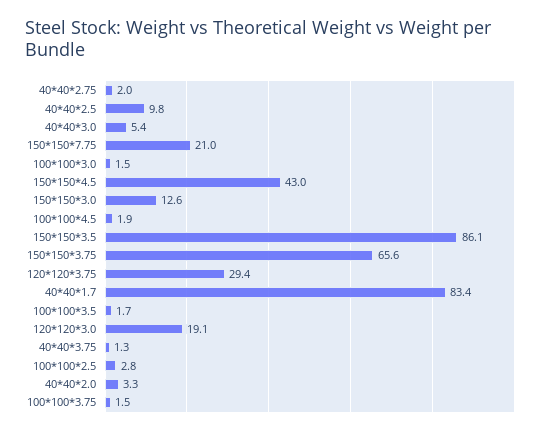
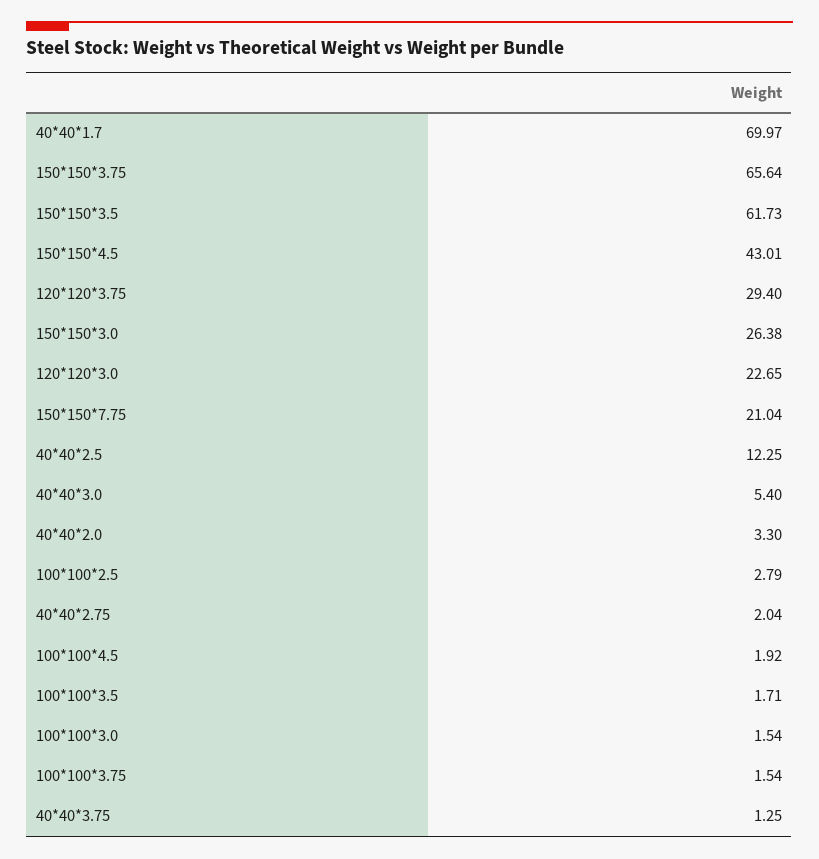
40*40*2.5: 9.8 -> 12.25
150*150*3.0: 12.6 -> 26.38
150*150*3.5: 86.1 -> 61.73
40*40*1.7: 83.4 -> 69.97
120*120*3.0: 19.1 -> 22.65

